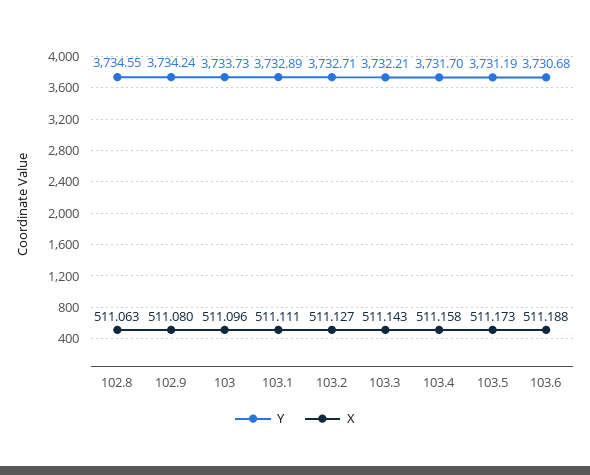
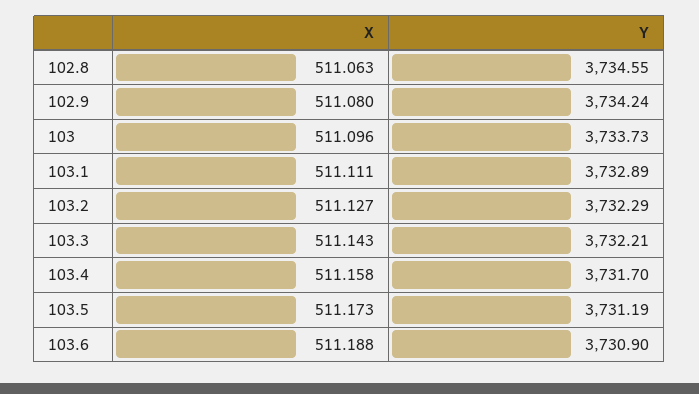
Y, 103.2: 3732.71 -> 3732.29
Y, 103.6: 3730.68 -> 3730.9

